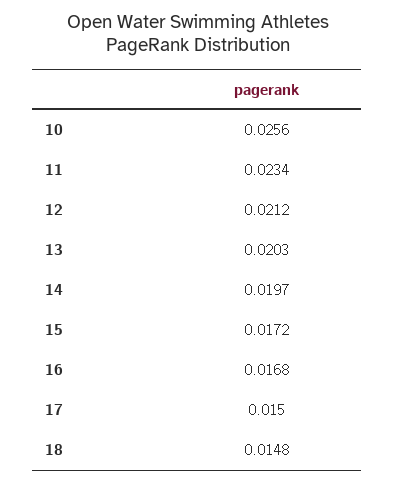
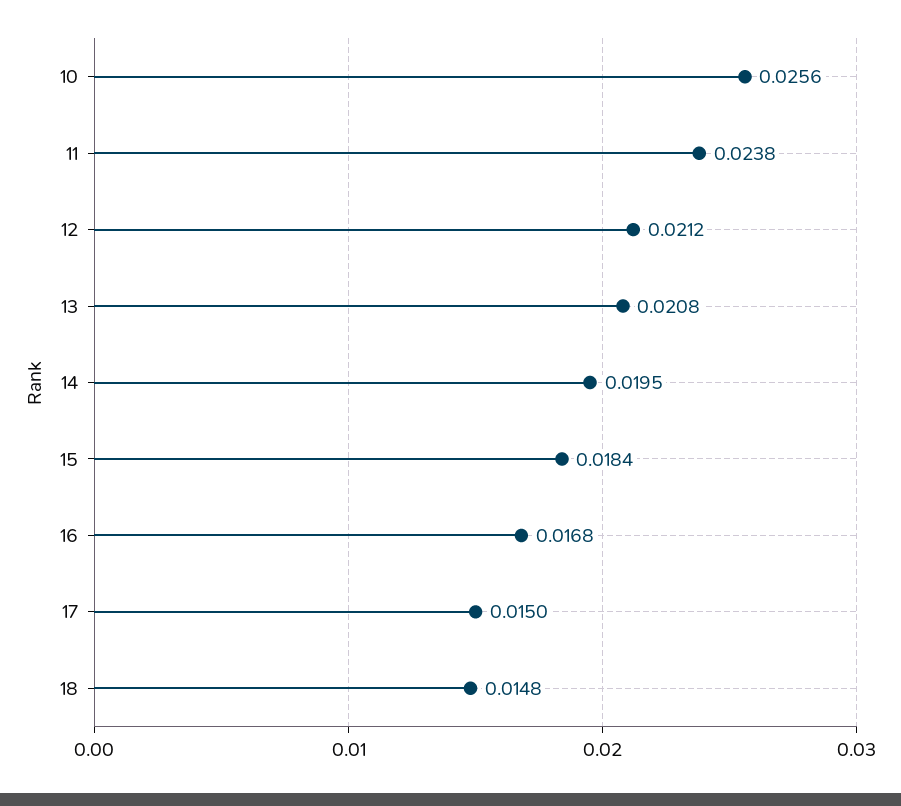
11: 0.0234 -> 0.0238
13: 0.0203 -> 0.0208
14: 0.0197 -> 0.0195
15: 0.0172 -> 0.0184

